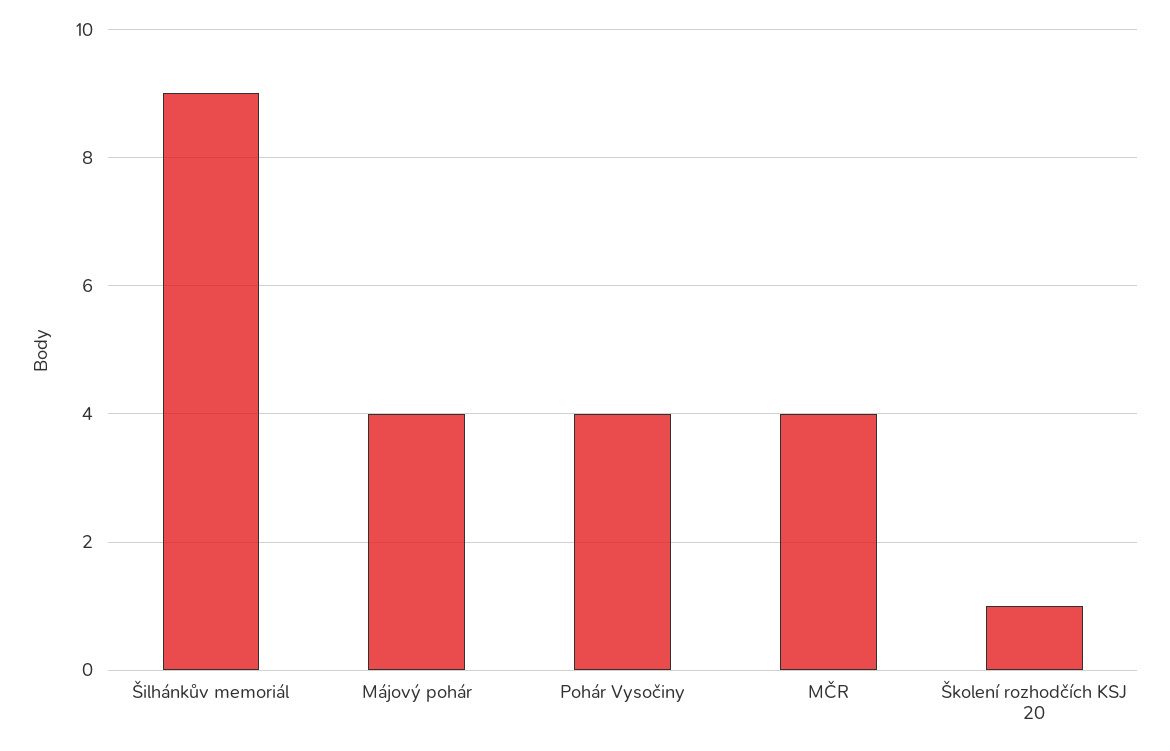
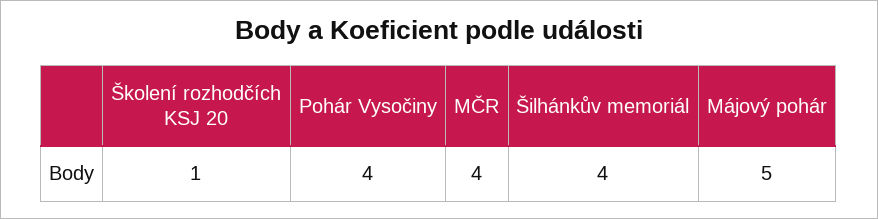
Šilhánkův memoriál: 9 -> 4
Májový pohár: 4 -> 5

